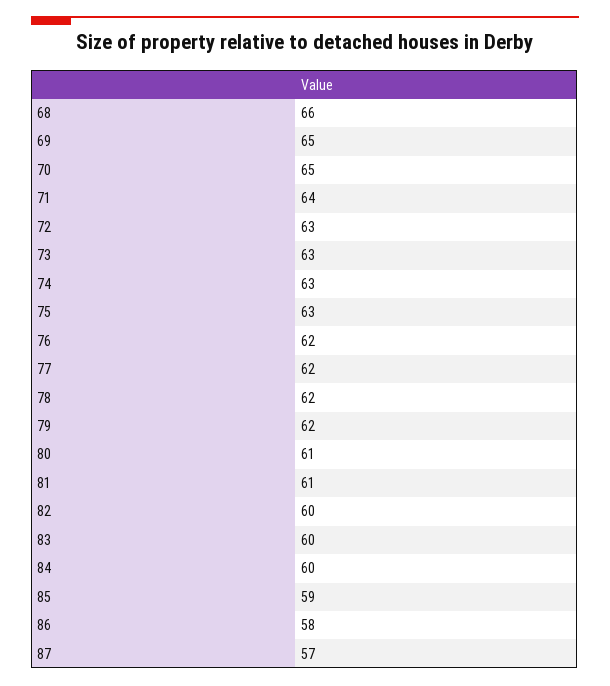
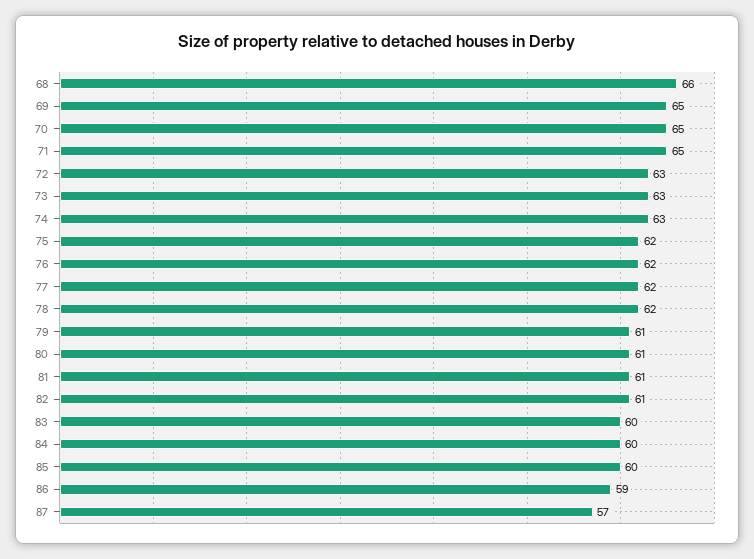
71: 64 -> 65
75: 63 -> 62
79: 62 -> 61
82: 60 -> 61
85: 59 -> 60
86: 58 -> 59

